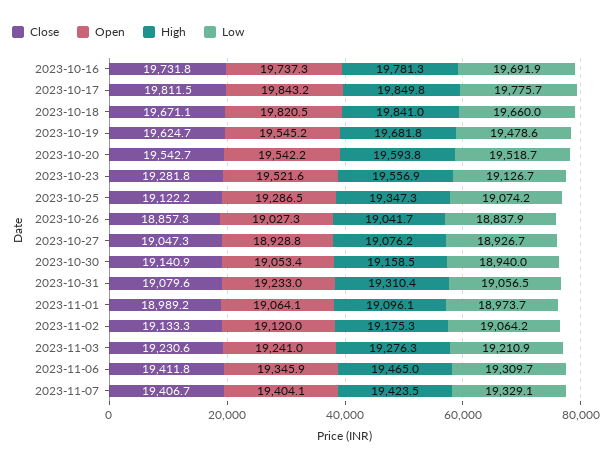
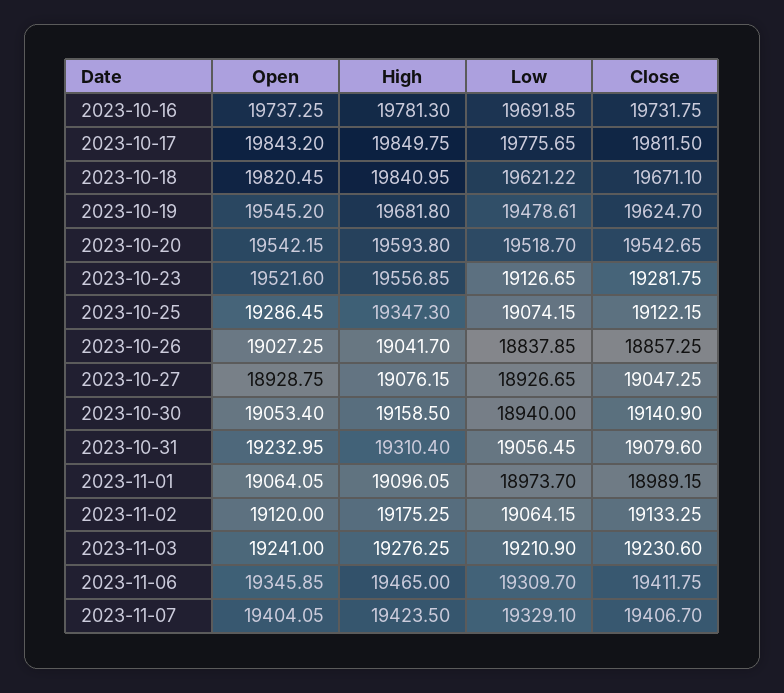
Low, 2023-10-18: 19660 -> 19621.22

